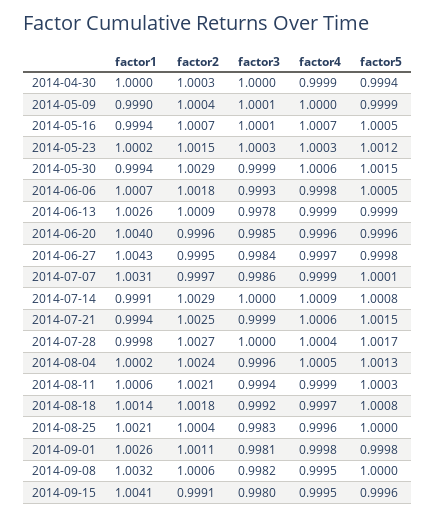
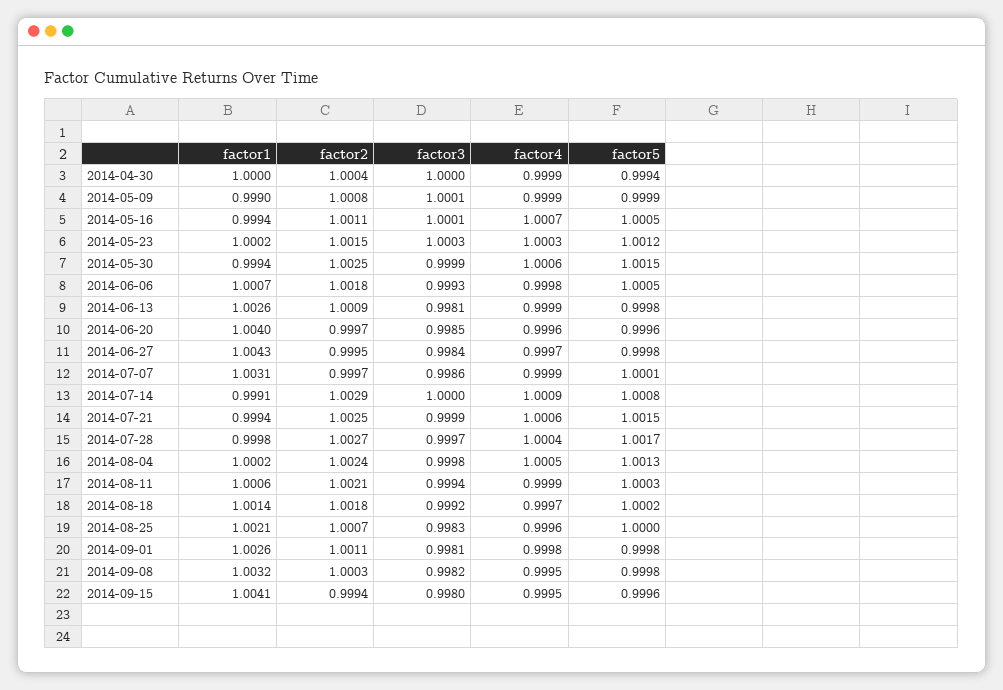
factor2, 2014-04-30: 1.0003 -> 1.0004
factor2, 2014-05-09: 1.0004 -> 1.0008
factor4, 2014-05-09: 1 -> 0.9999
factor2, 2014-05-16: 1.0007 -> 1.0011
factor2, 2014-05-30: 1.0029 -> 1.0025
factor3, 2014-06-13: 0.9978 -> 0.9981
factor5, 2014-06-13: 0.9999 -> 0.9998
factor2, 2014-06-20: 0.9996 -> 0.9997
factor3, 2014-07-28: 1 -> 0.9997
factor3, 2014-08-04: 0.9996 -> 0.9998
factor5, 2014-08-18: 1.0008 -> 1.0002
factor2, 2014-08-25: 1.0004 -> 1.0007
factor2, 2014-09-08: 1.0006 -> 1.0003
factor5, 2014-09-08: 1 -> 0.9998
factor2, 2014-09-15: 0.9991 -> 0.9994

